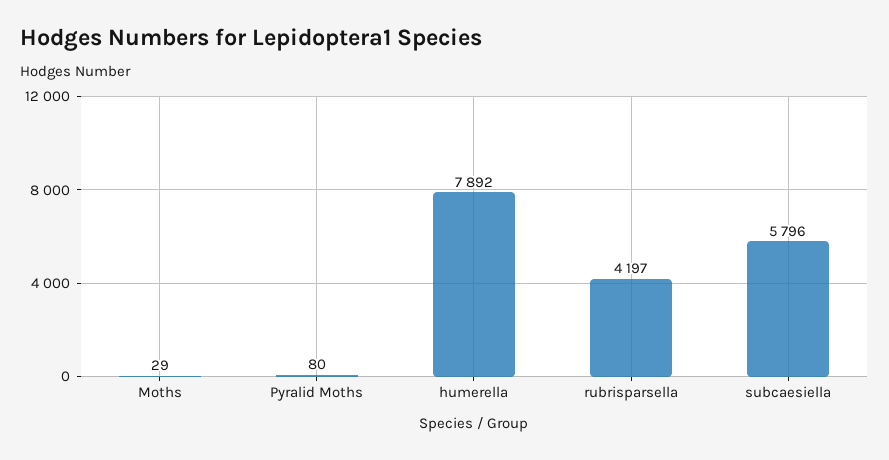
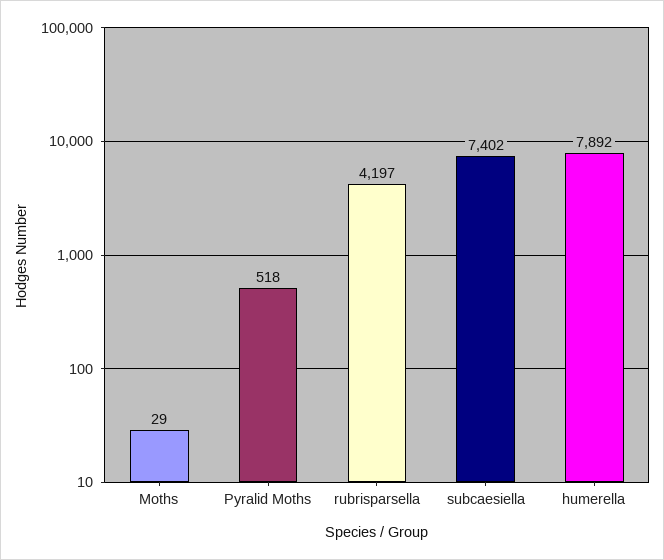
Pyralid Moths: 80 -> 518
subcaesiella: 5796 -> 7402

